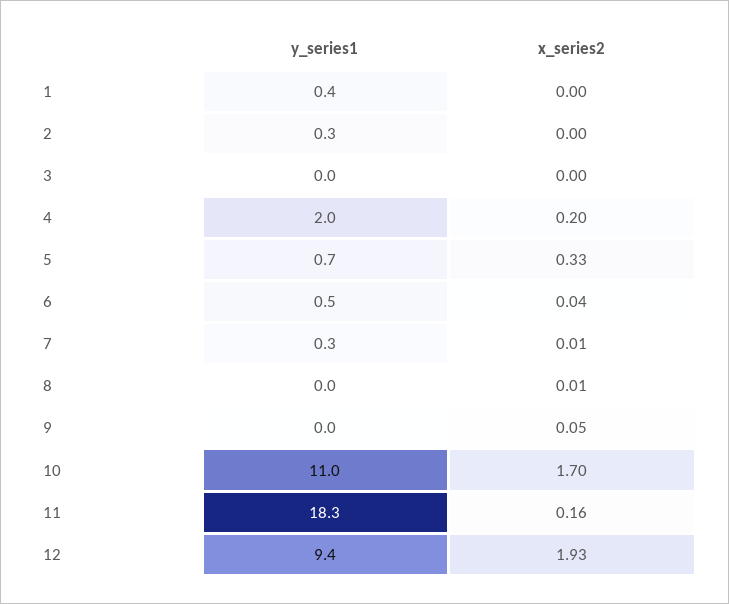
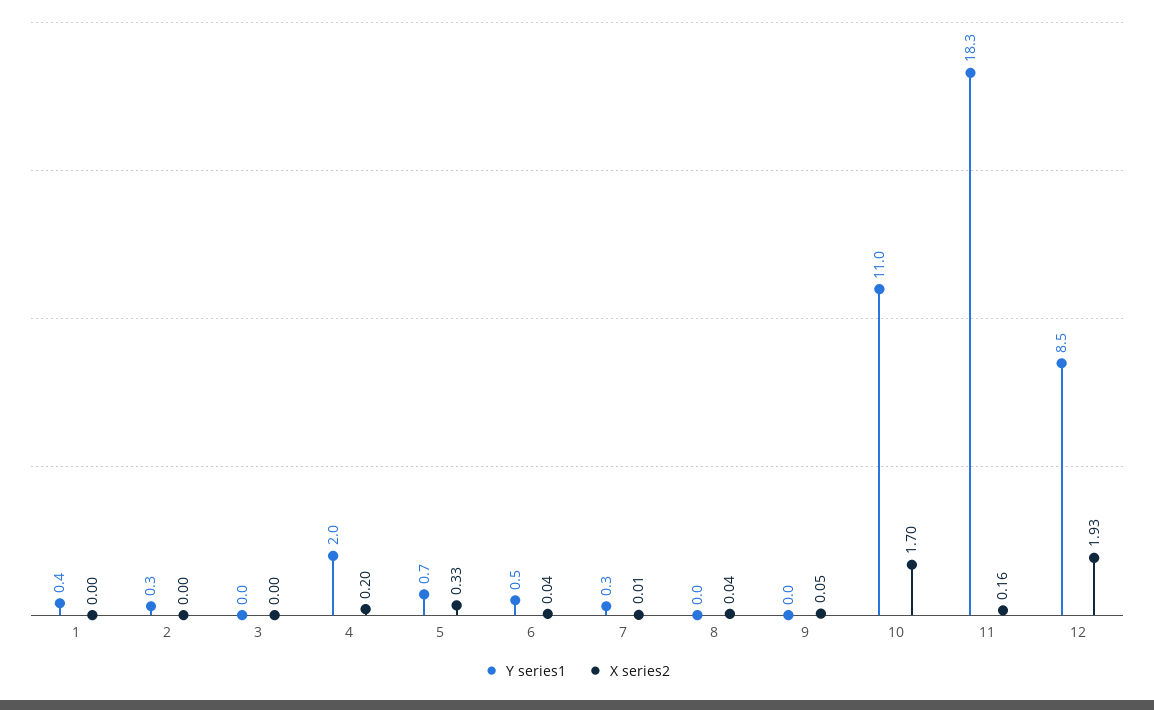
x_series2, 8: 0.01 -> 0.04
y_series1, 12: 9.4 -> 8.5

